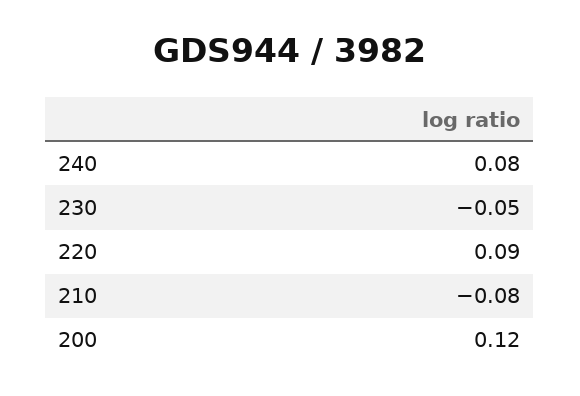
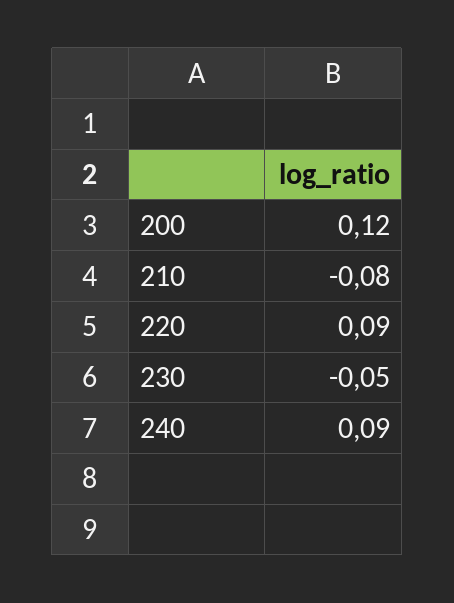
240: 0.08 -> 0.09

